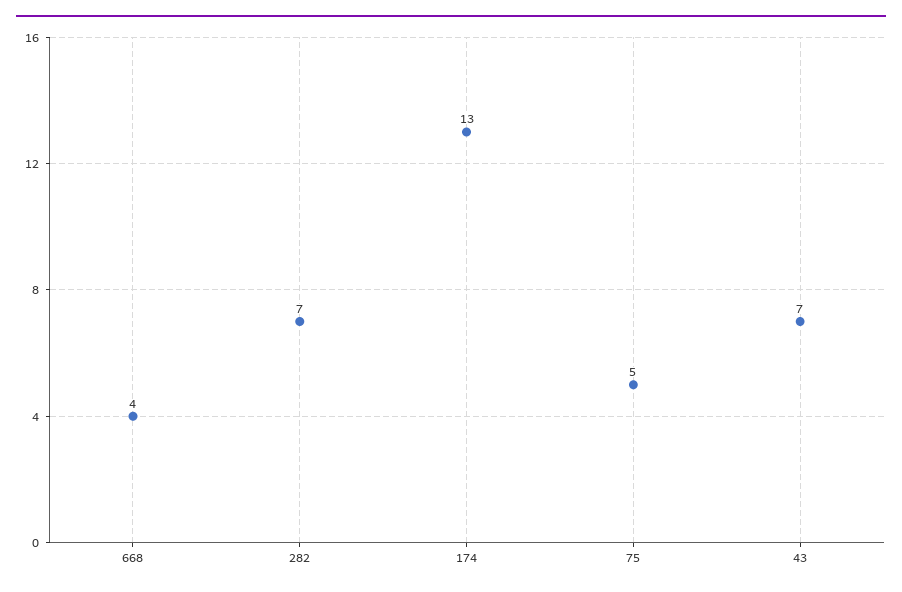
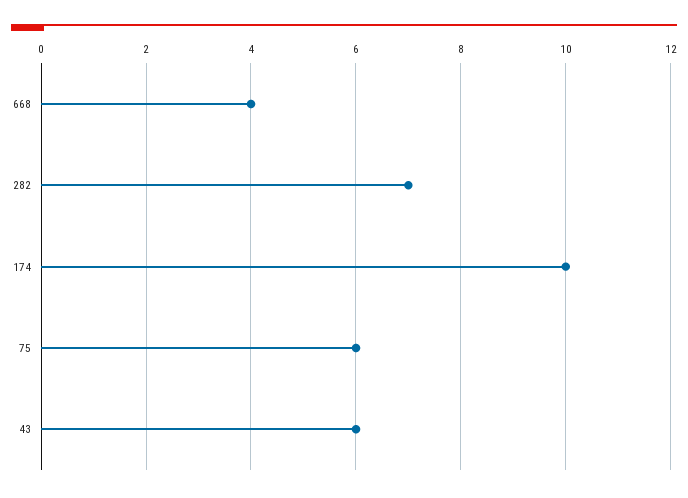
174: 13 -> 10
75: 5 -> 6
43: 7 -> 6

